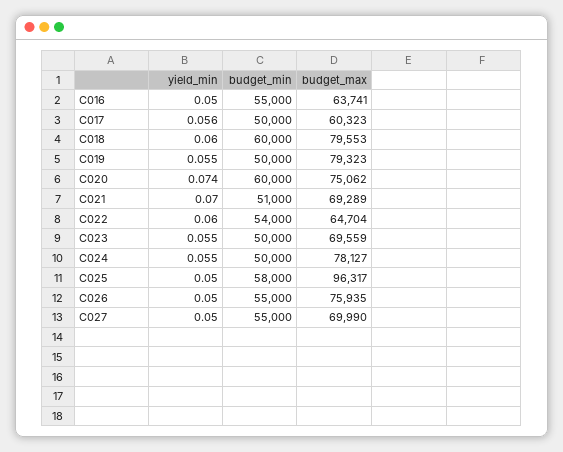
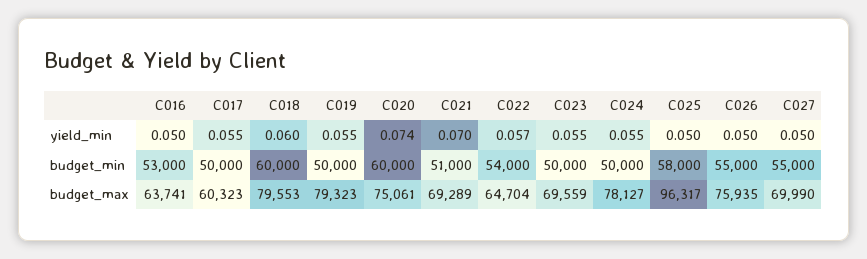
budget_min, C016: 55000 -> 53000
yield_min, C017: 0.056 -> 0.055
budget_max, C020: 75062 -> 75061
yield_min, C022: 0.06 -> 0.057

